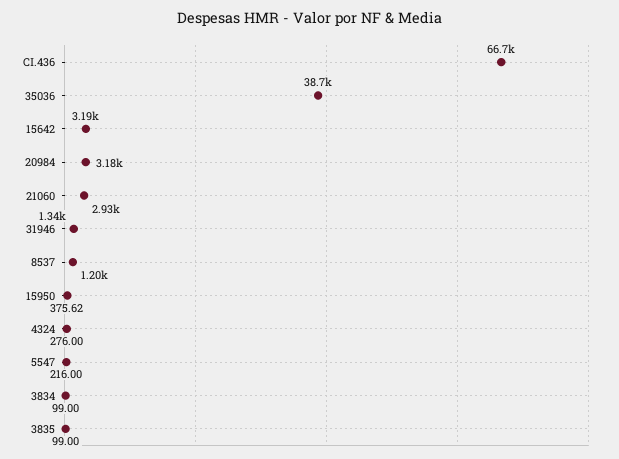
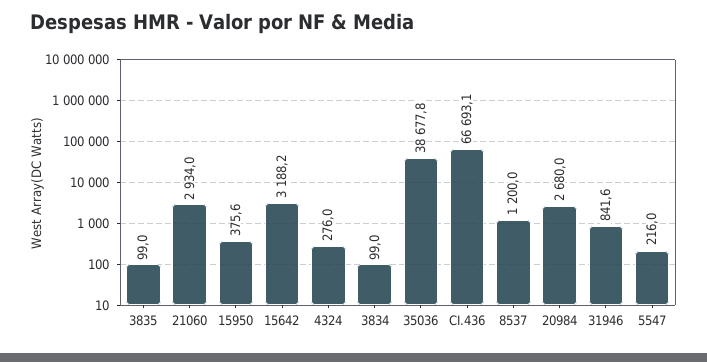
20984: 3180 -> 2680
31946: 1340 -> 841.6

